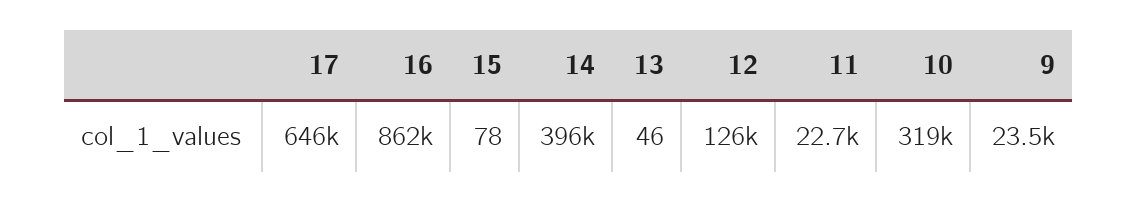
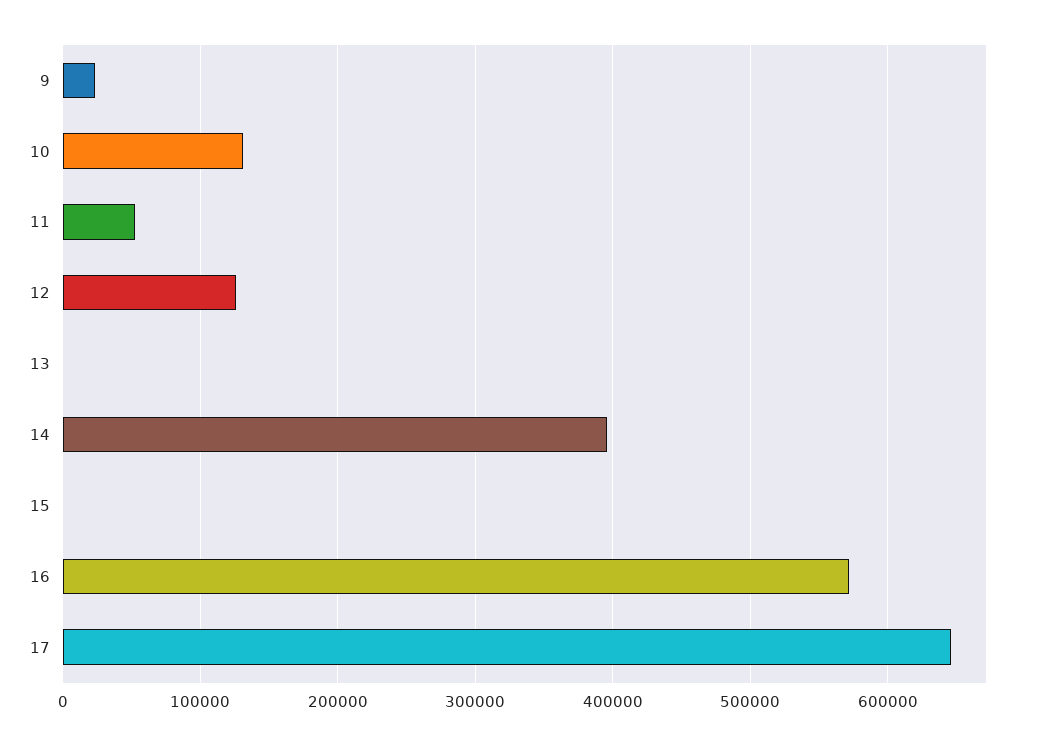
16: 862000 -> 570000
11: 22700 -> 50000
10: 319000 -> 130000

